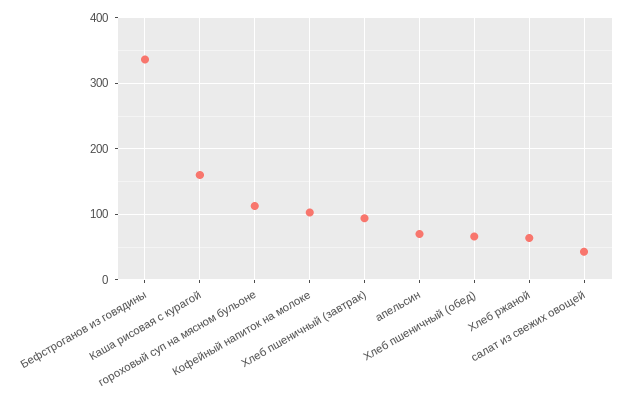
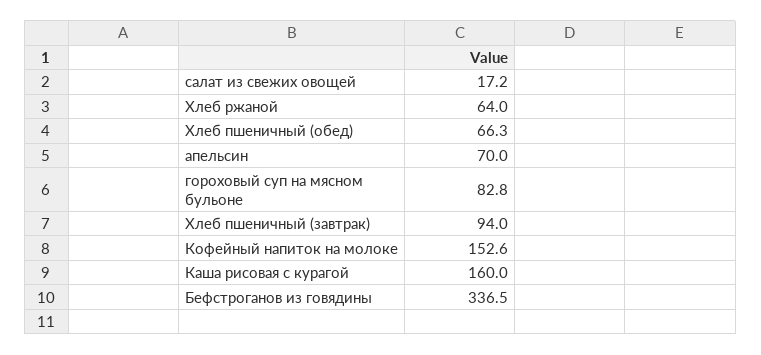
гороховый суп на мясном бульоне: 110 -> 82.8
Кофейный напиток на молоке: 100 -> 152.6
салат из свежих овощей: 40 -> 17.2

